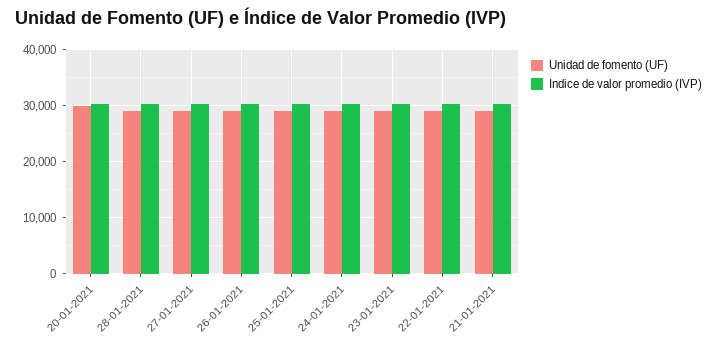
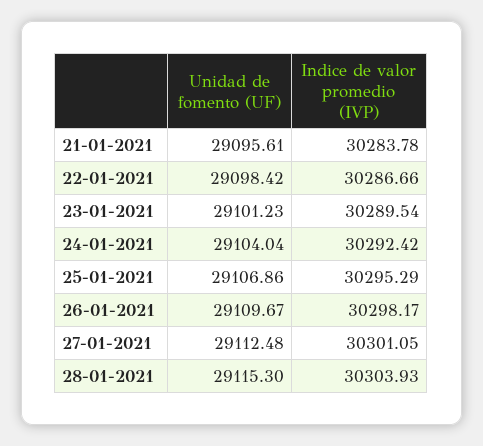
Unidad de fomento (UF), 20-01-2021: 30000 -> none
Indice de valor promedio (IVP), 20-01-2021: 30000 -> none

